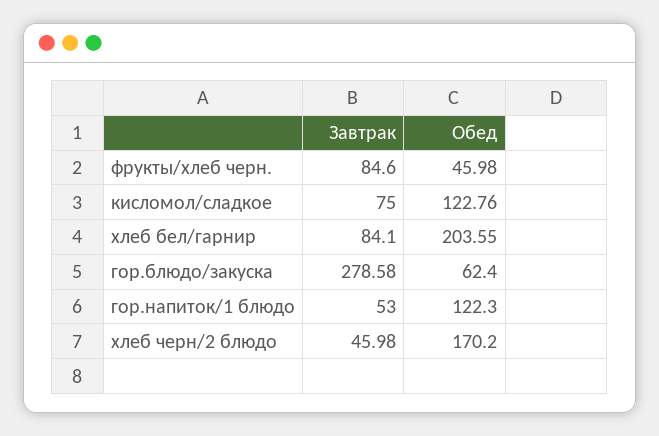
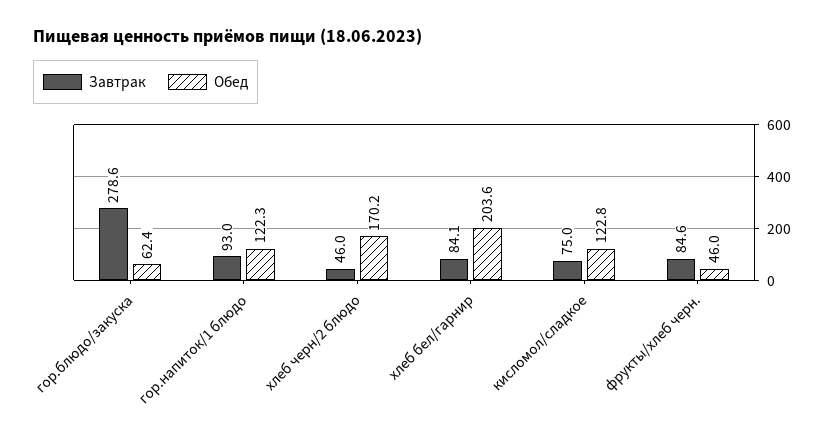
Завтрак, гор.напиток/1 блюдо: 53 -> 93

